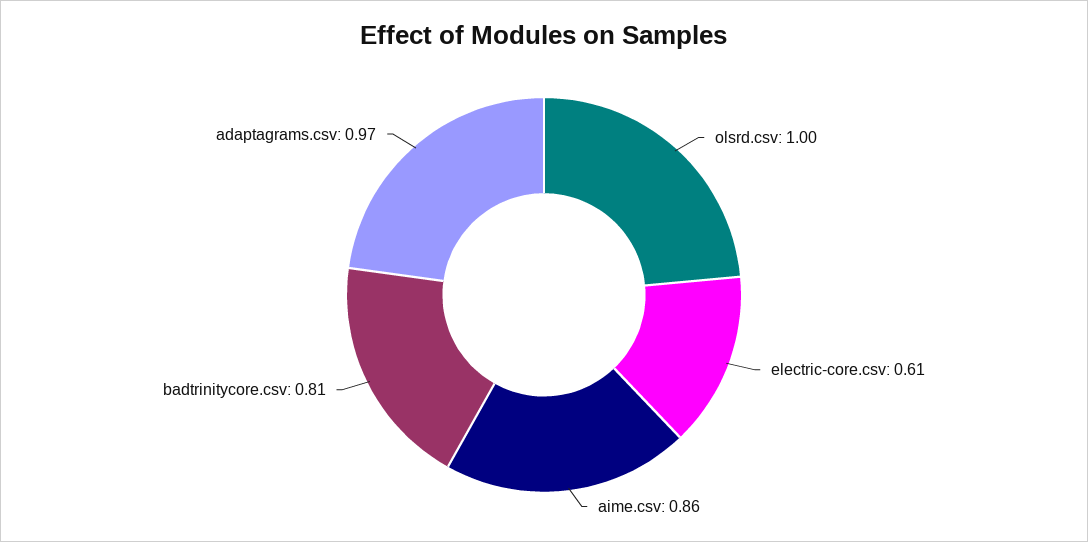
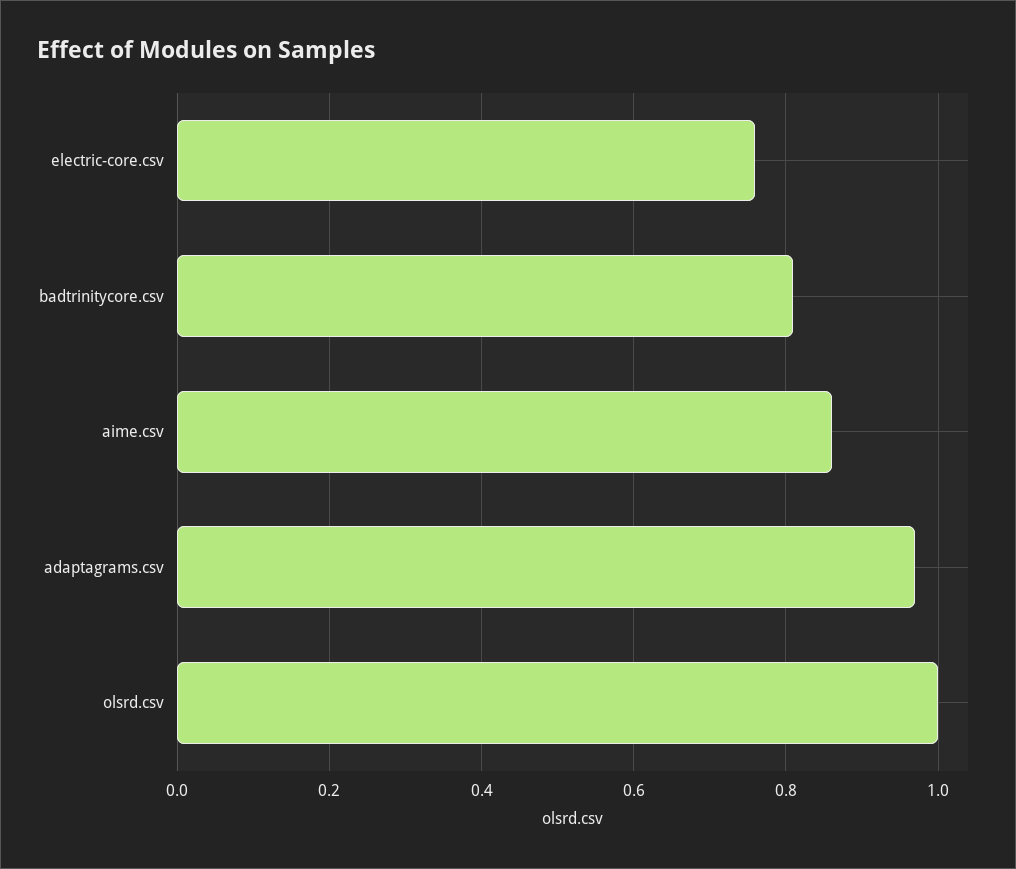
electric-core.csv: 0.61 -> 0.75

